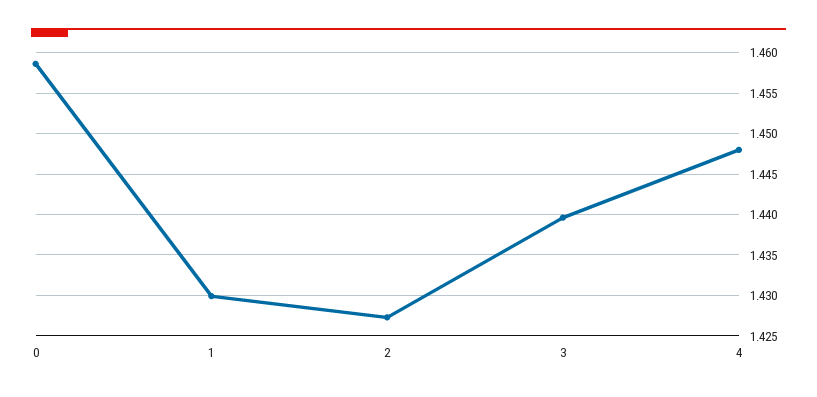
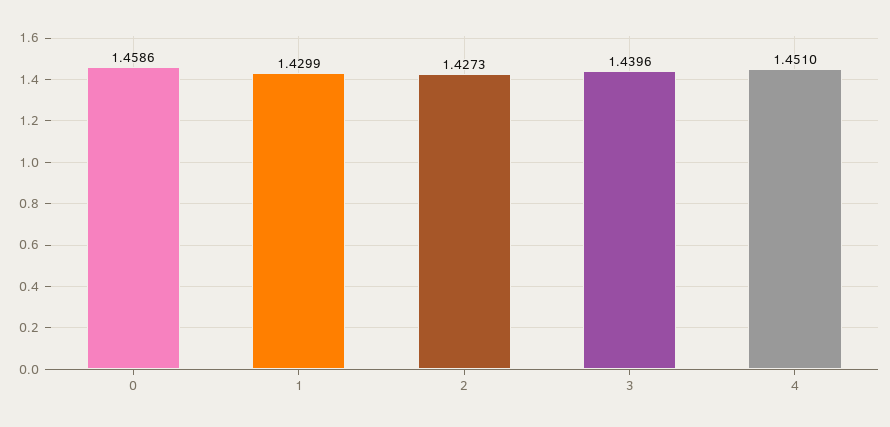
4: 1.448 -> 1.451

